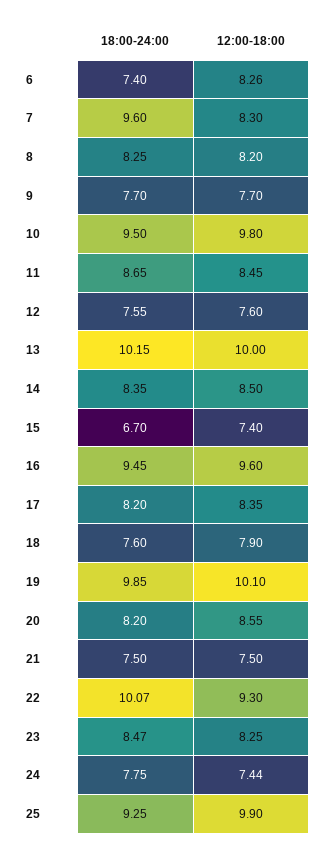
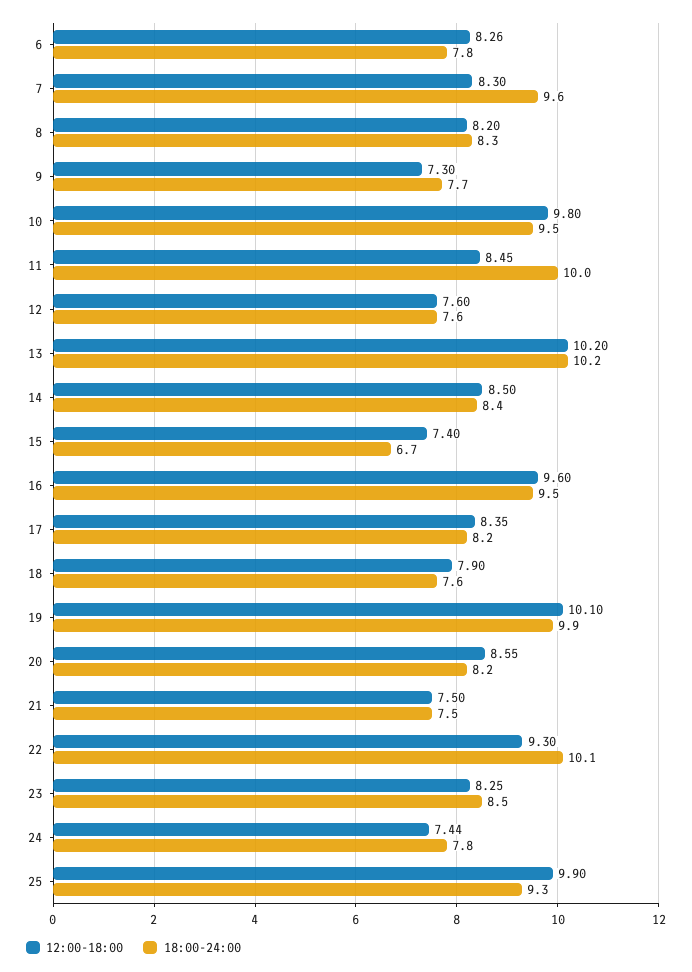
18:00-24:00, 6: 7.4 -> 7.8
12:00-18:00, 9: 7.7 -> 7.3
18:00-24:00, 11: 8.65 -> 10
12:00-18:00, 13: 10 -> 10.2

